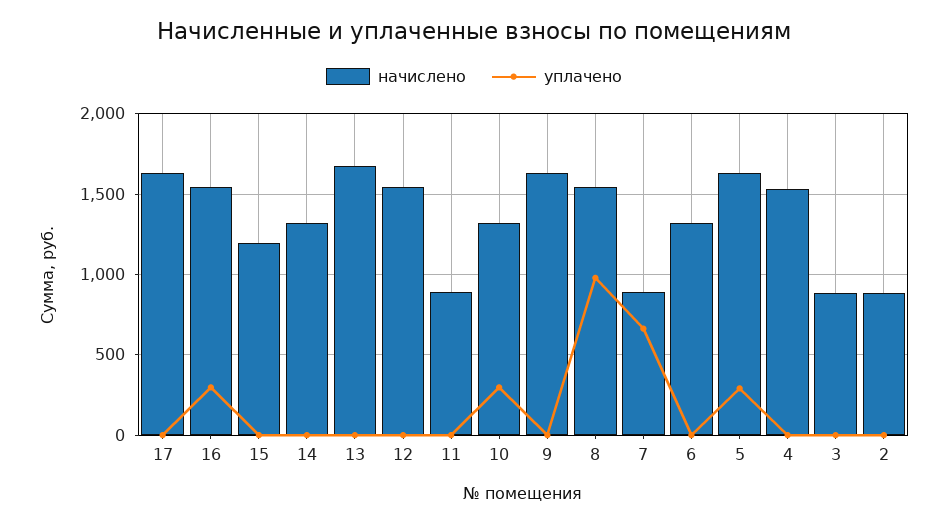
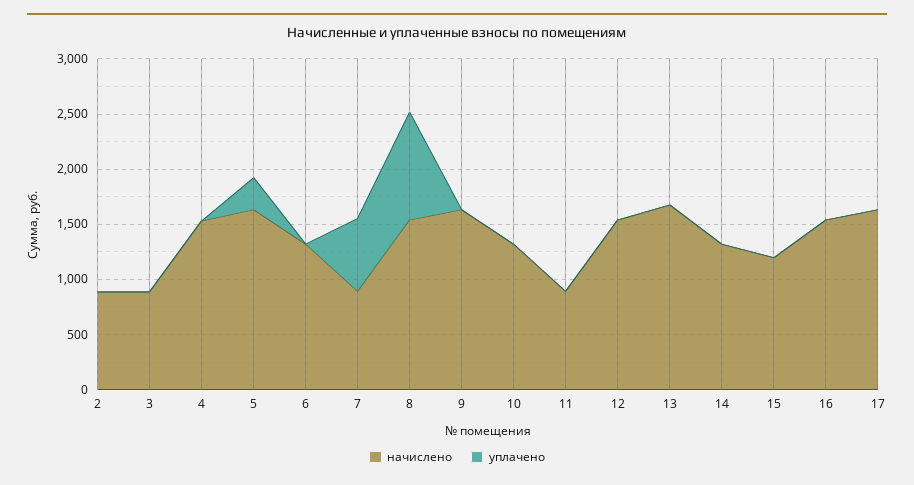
уплачено, 16: 300 -> 0
уплачено, 10: 300 -> 0

